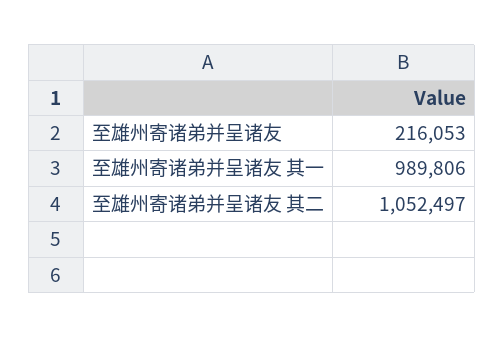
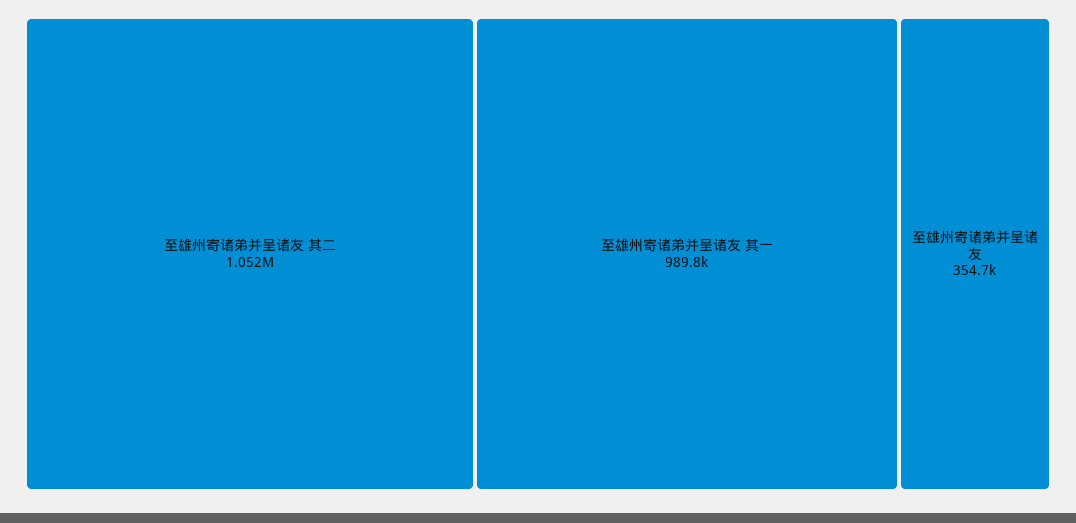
至雄州寄诸弟并呈诸友: 216053 -> 354700

